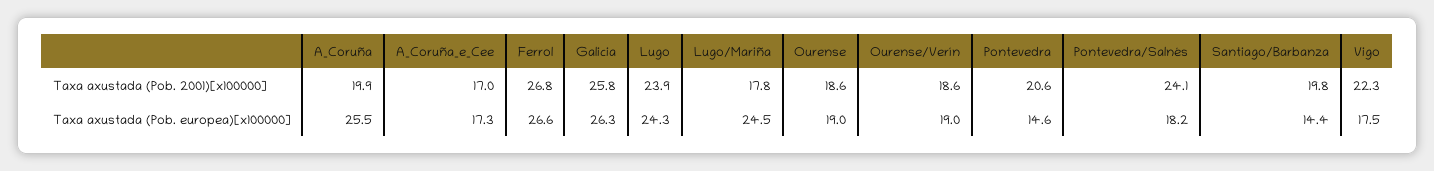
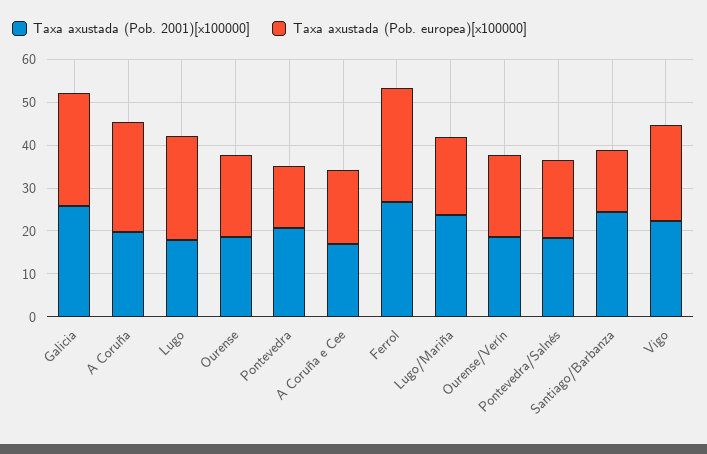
Taxa axustada (Pob. 2001)[x100000], Lugo: 23.9 -> 18
Taxa axustada (Pob. 2001)[x100000], Lugo/Mariña: 17.8 -> 24
Taxa axustada (Pob. 2001)[x100000], Pontevedra/Salnés: 24.1 -> 18
Taxa axustada (Pob. 2001)[x100000], Santiago/Barbanza: 19.8 -> 24
Taxa axustada (Pob. europea)[x100000], Lugo/Mariña: 24.5 -> 18
Taxa axustada (Pob. europea)[x100000], Vigo: 17.5 -> 22

